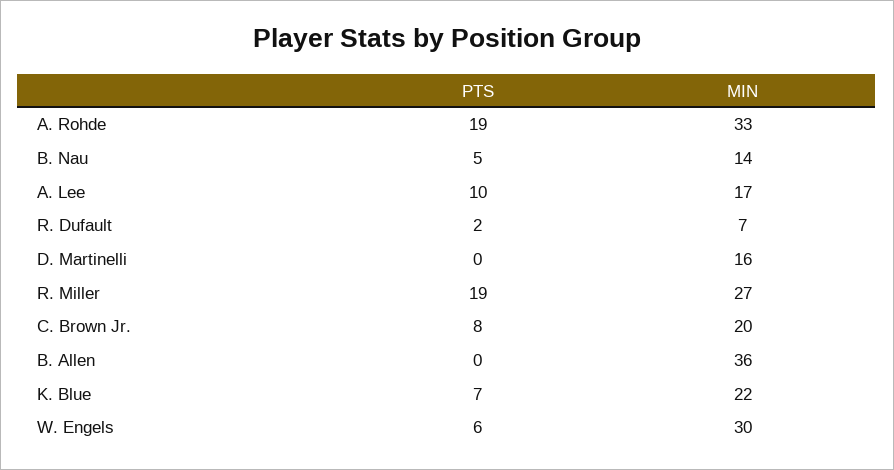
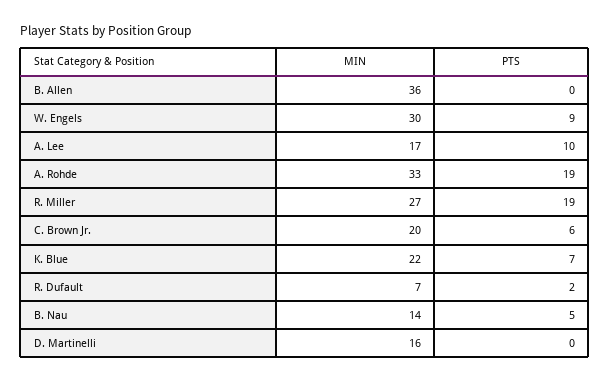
PTS, C. Brown Jr.: 8 -> 6
PTS, W. Engels: 6 -> 9

